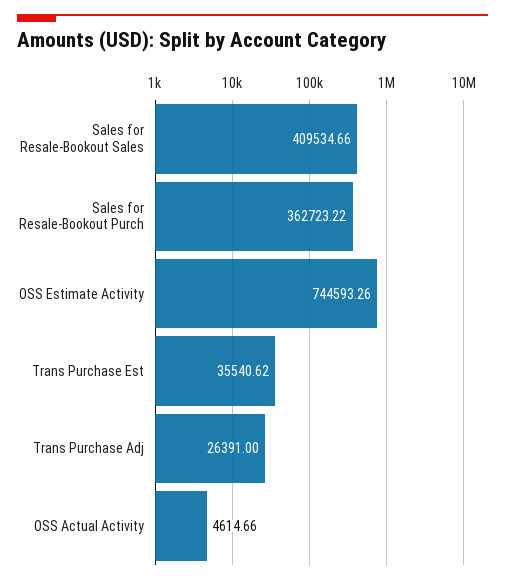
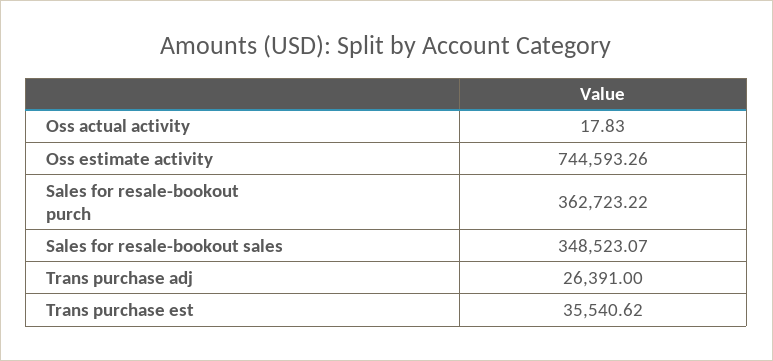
Sales for Resale-Bookout Sales: 409534.66 -> 348523.07
OSS Actual Activity: 4614.66 -> 17.83

